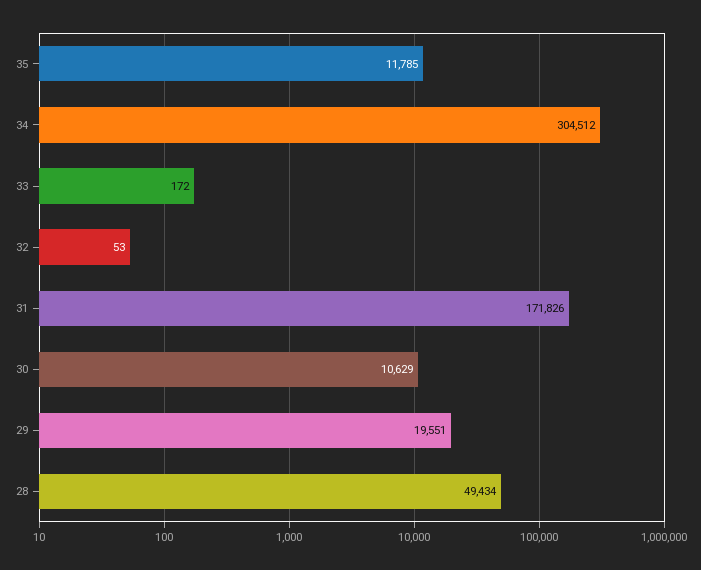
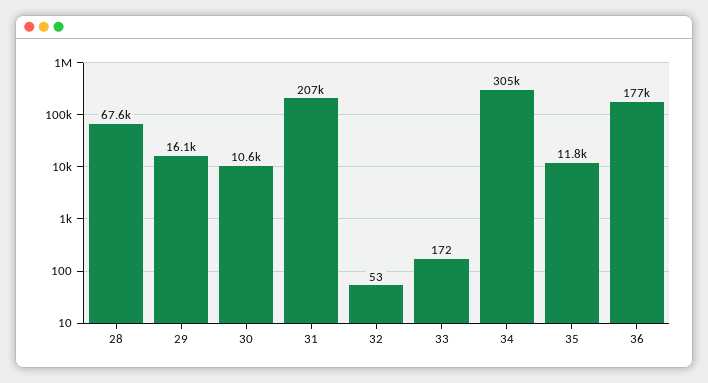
31: 171826 -> 207000
29: 19551 -> 16100
28: 49434 -> 67600
36: none -> 177000

